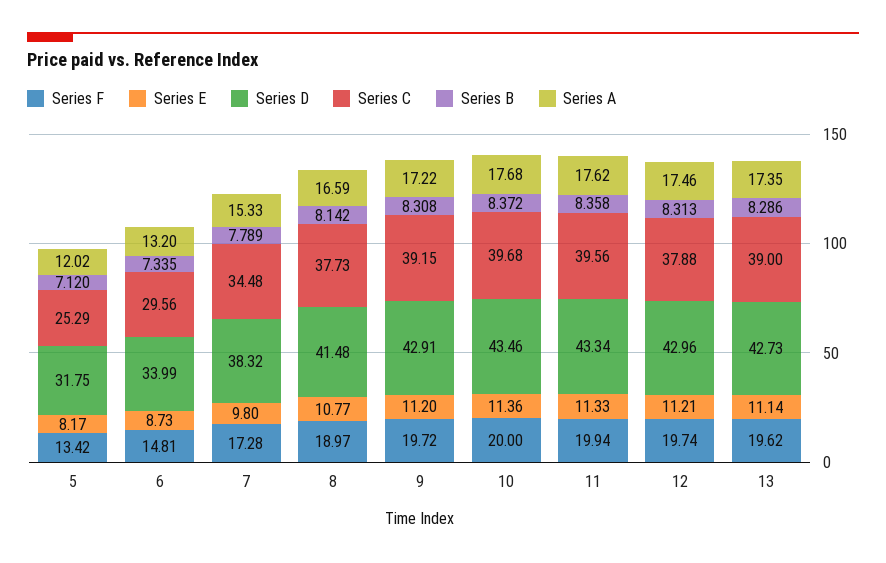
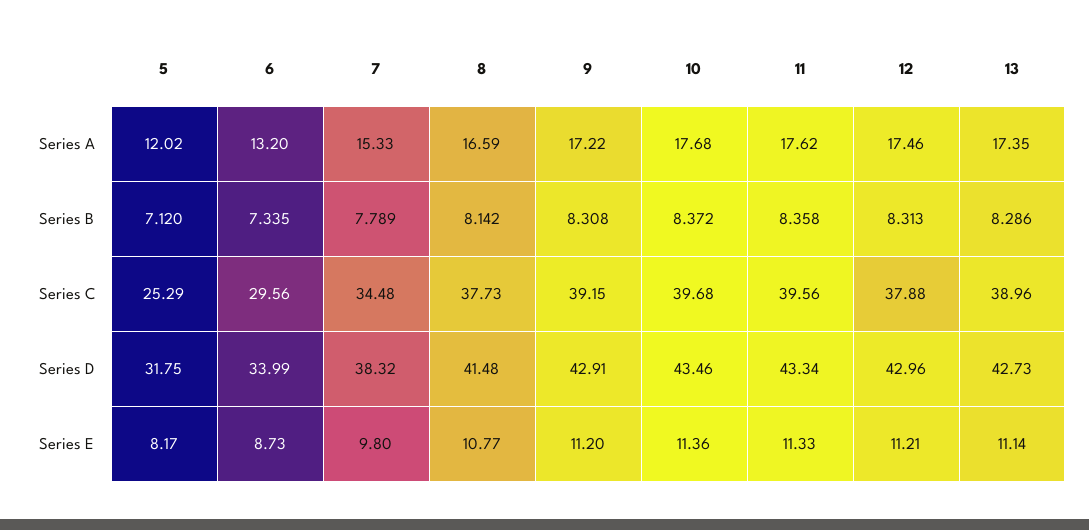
Series F, 5: 13.42 -> none
Series F, 6: 14.81 -> none
Series F, 7: 17.28 -> none
Series F, 8: 18.97 -> none
Series F, 9: 19.72 -> none
Series F, 10: 20 -> none
Series F, 11: 19.94 -> none
Series F, 12: 19.74 -> none
Series F, 13: 19.62 -> none
Series C, 13: 39 -> 38.96

